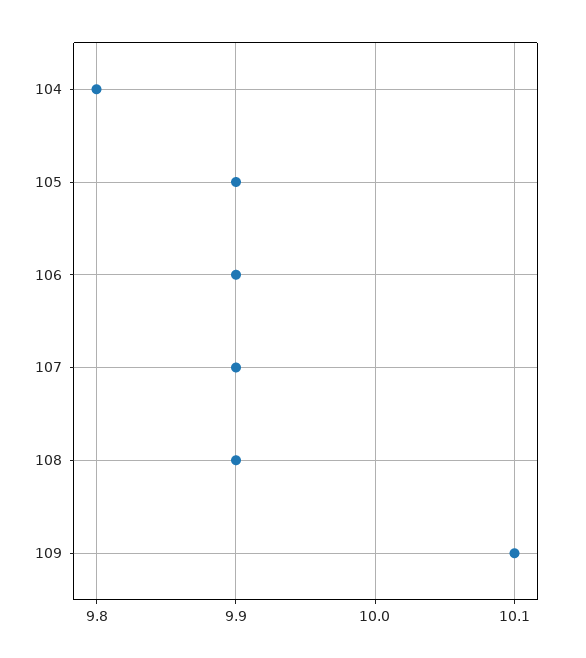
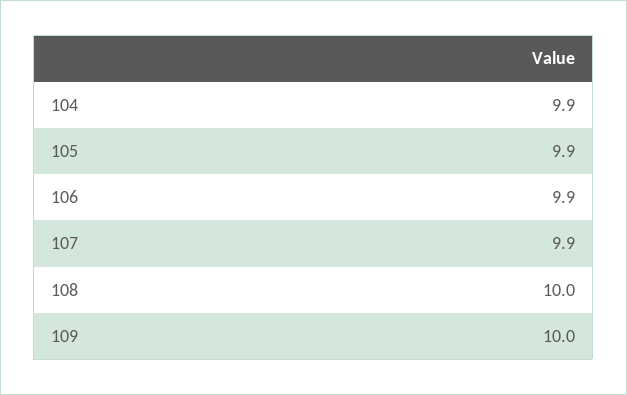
104: 9.8 -> 9.9
108: 9.9 -> 10
109: 10.1 -> 10

